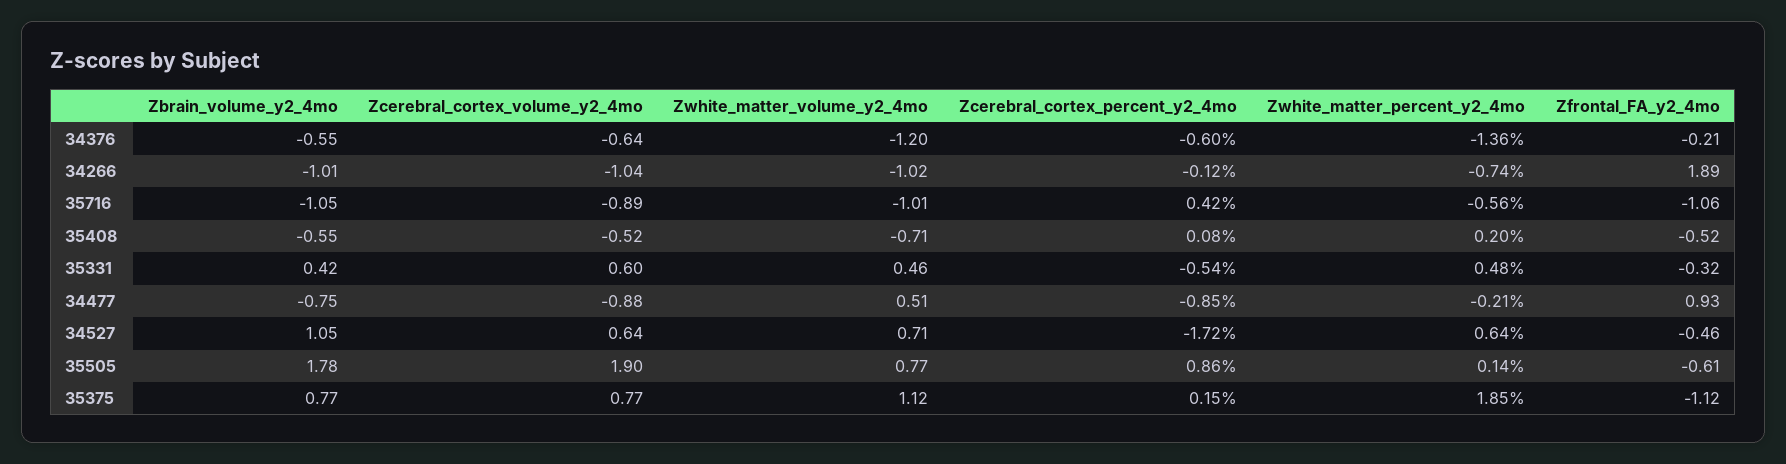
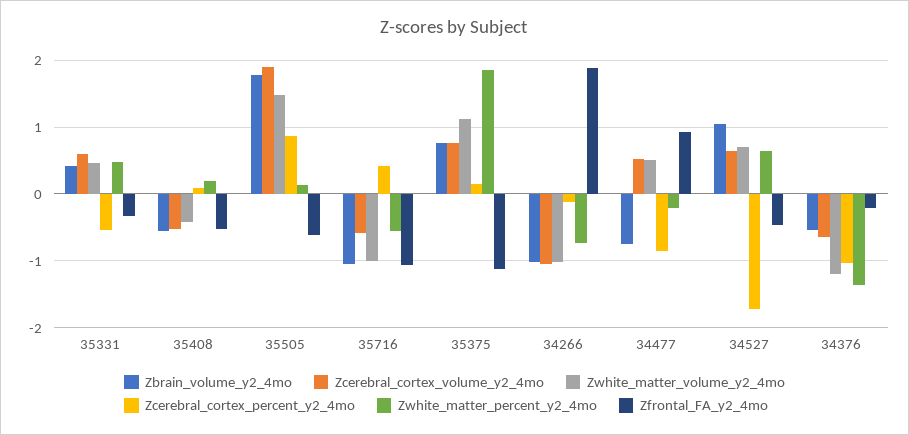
Zcerebral_cortex_percent_y2_4mo, 34376: -0.6 -> -1
Zcerebral_cortex_volume_y2_4mo, 35716: -0.89 -> -0.6
Zwhite_matter_volume_y2_4mo, 35408: -0.71 -> -0.4
Zcerebral_cortex_volume_y2_4mo, 34477: -0.88 -> 0.5
Zwhite_matter_volume_y2_4mo, 35505: 0.77 -> 1.5

